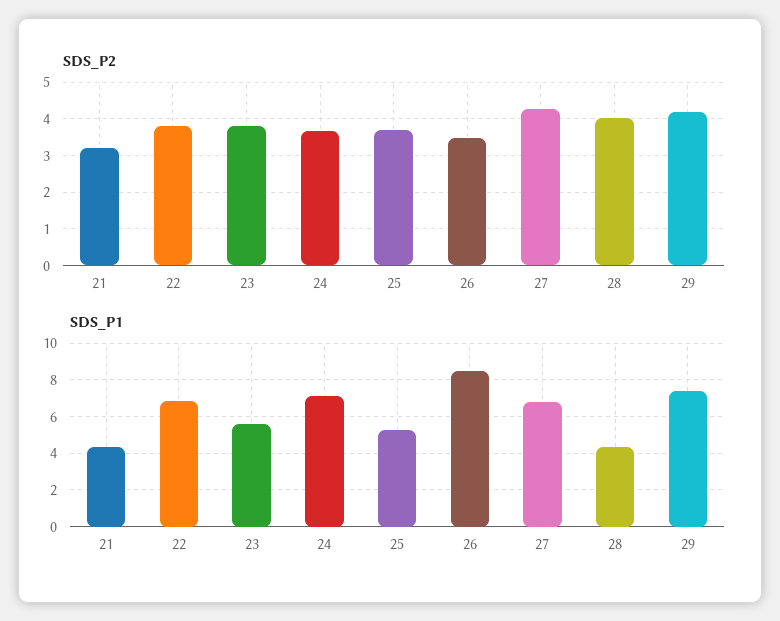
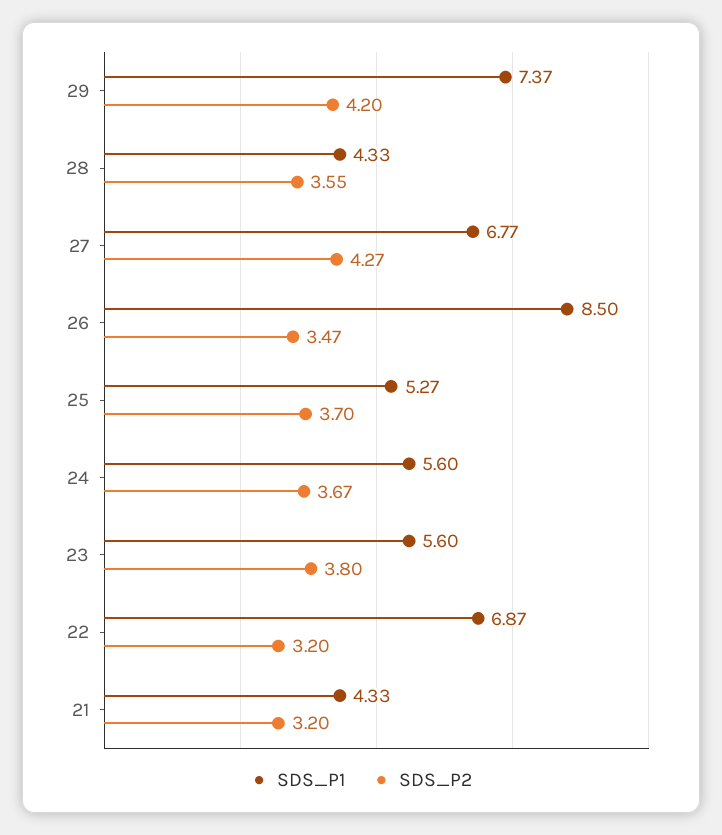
SDS_P2, 22: 3.8 -> 3.2
SDS_P2, 28: 4 -> 3.55
SDS_P1, 24: 7 -> 5.6

